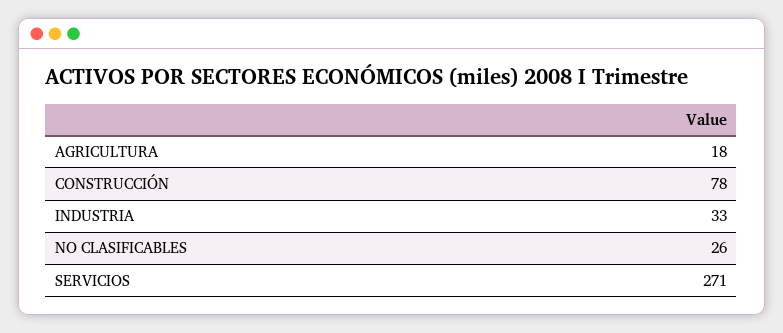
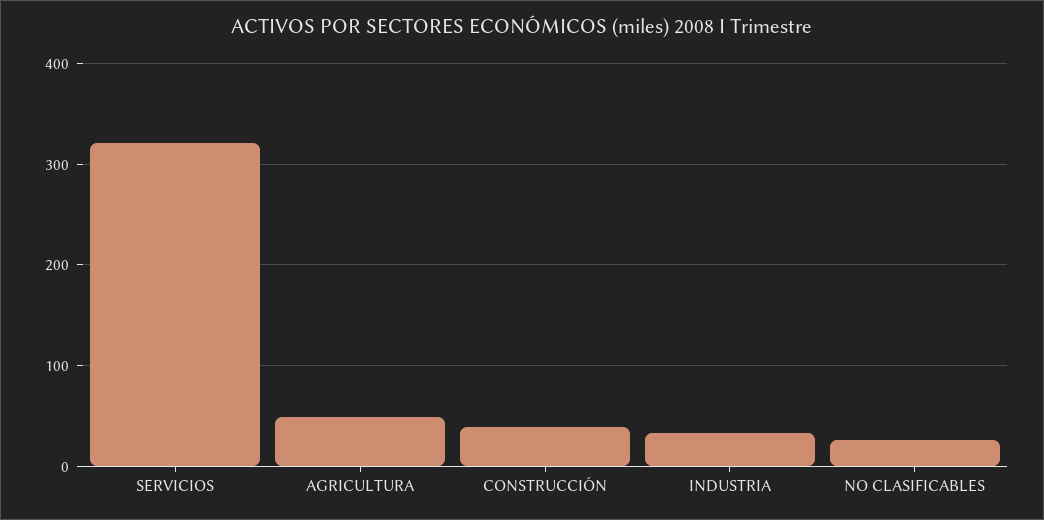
AGRICULTURA: 18 -> 50
CONSTRUCCIÓN: 78 -> 40
SERVICIOS: 271 -> 320

